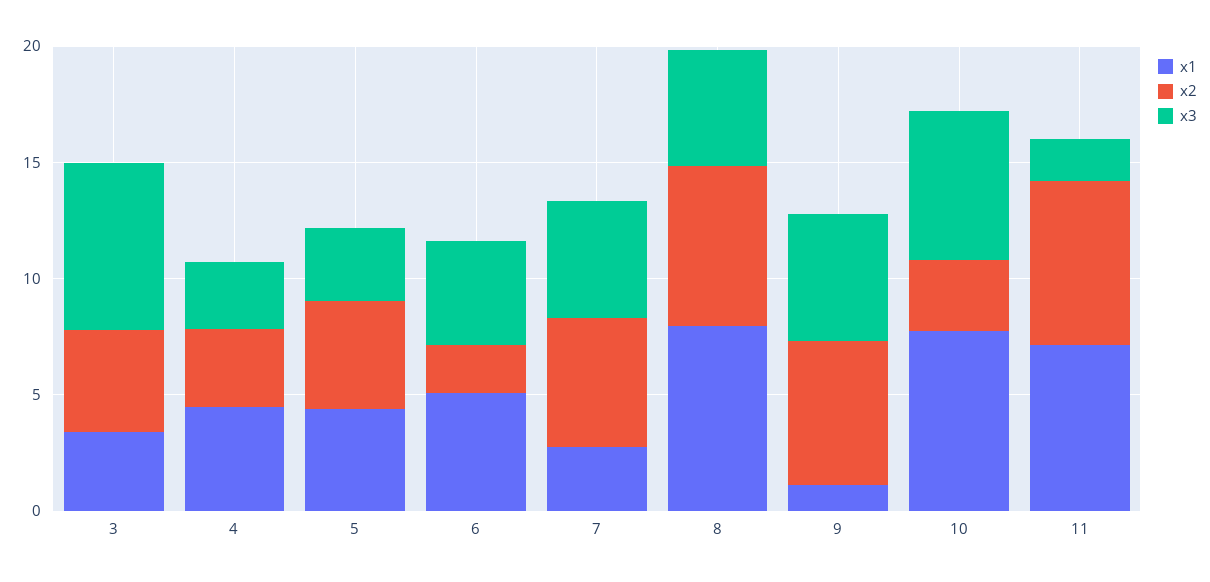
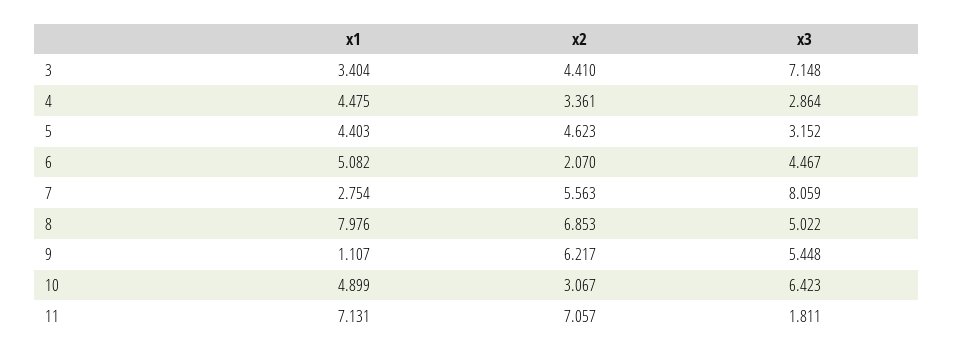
x3, 7: 5 -> 8.059
x1, 10: 8 -> 4.899

